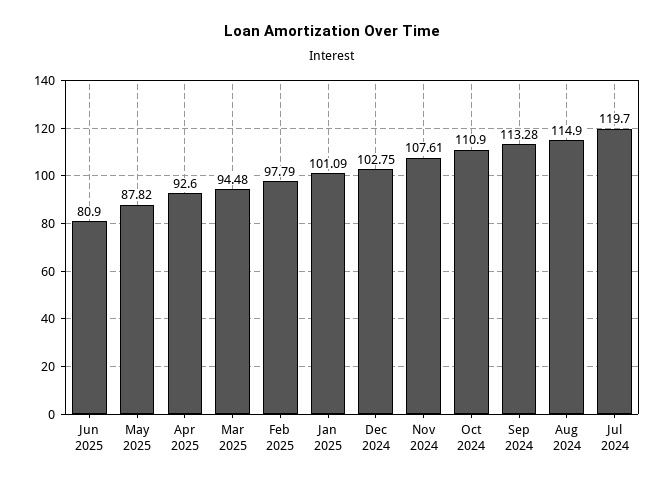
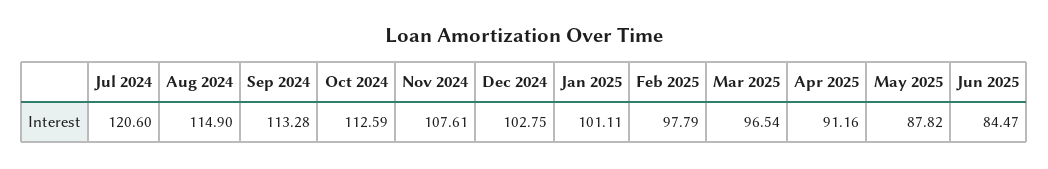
Jun 2025: 80.9 -> 84.47
Apr 2025: 92.6 -> 91.16
Mar 2025: 94.48 -> 96.54
Jan 2025: 101.09 -> 101.11
Oct 2024: 110.9 -> 112.59
Jul 2024: 119.7 -> 120.6

